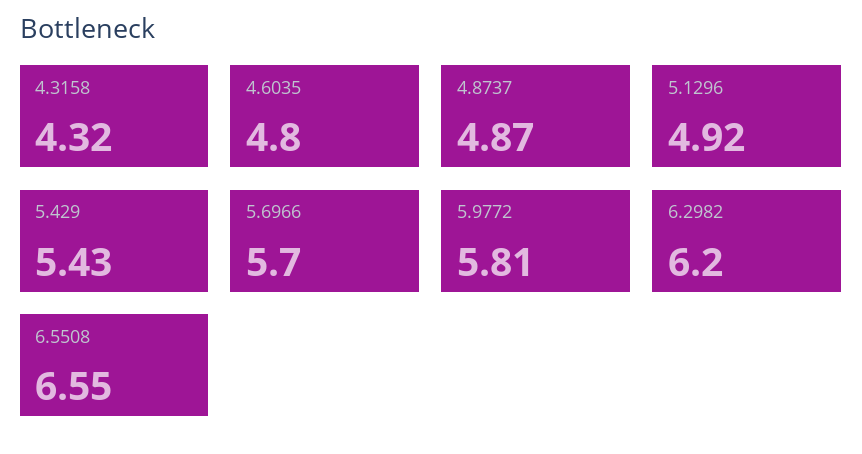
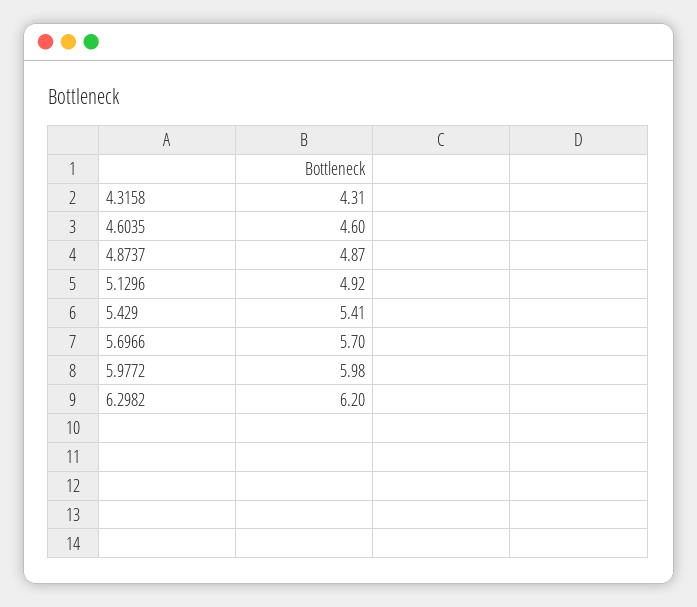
4.3158: 4.32 -> 4.31
4.6035: 4.8 -> 4.6
5.429: 5.43 -> 5.41
5.9772: 5.81 -> 5.98
6.5508: 6.55 -> none

